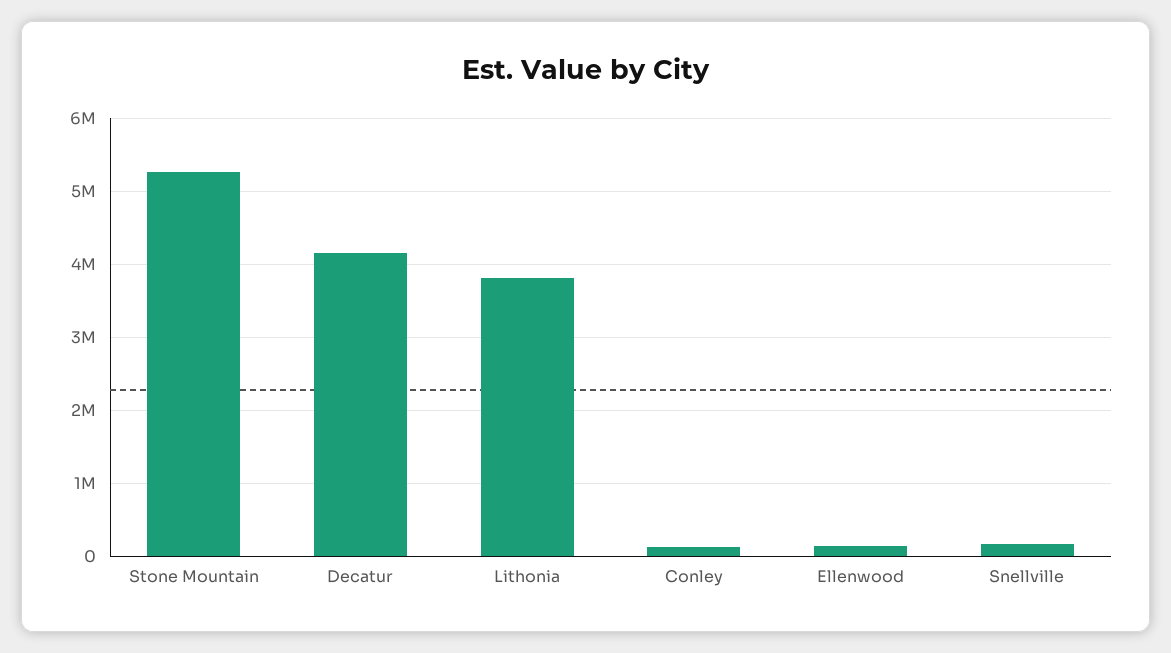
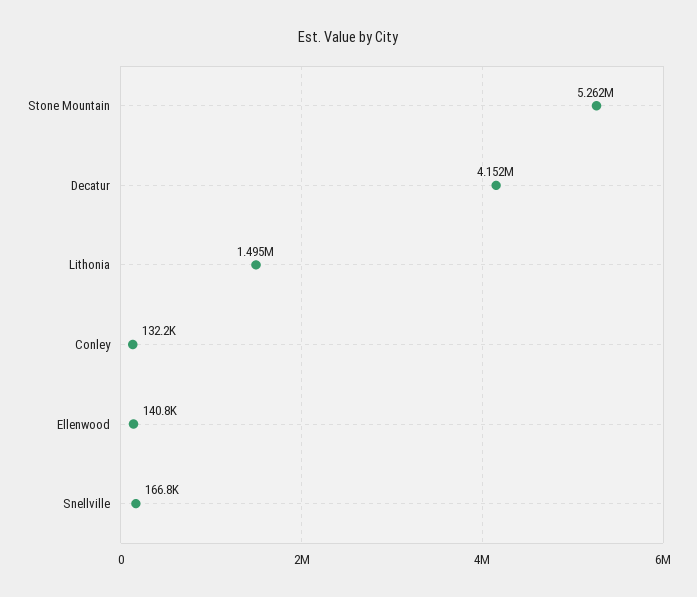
Lithonia: 3800000 -> 1495000

